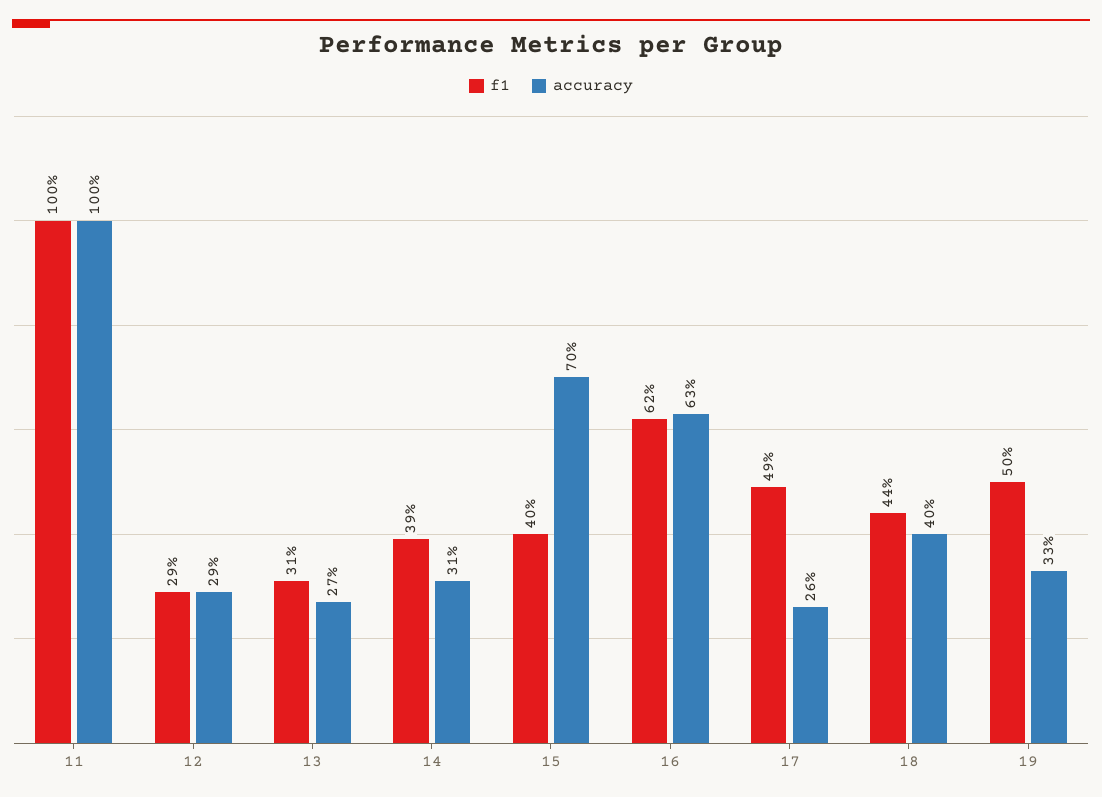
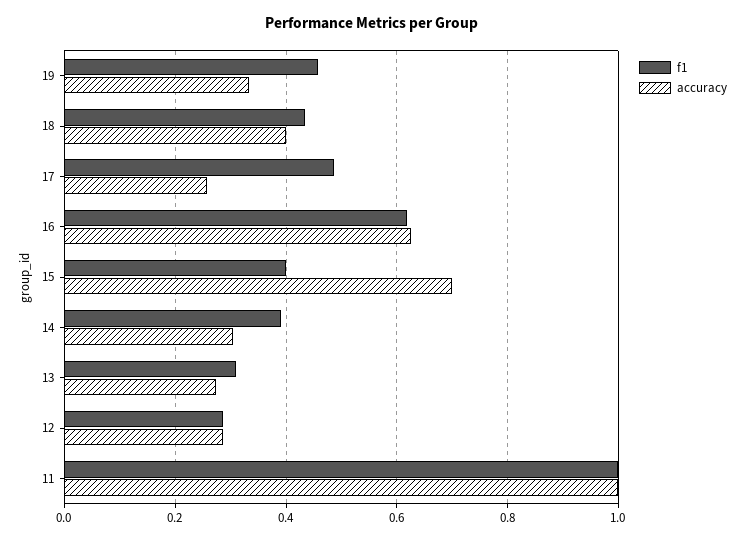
f1, 19: 0.5 -> 0.46

